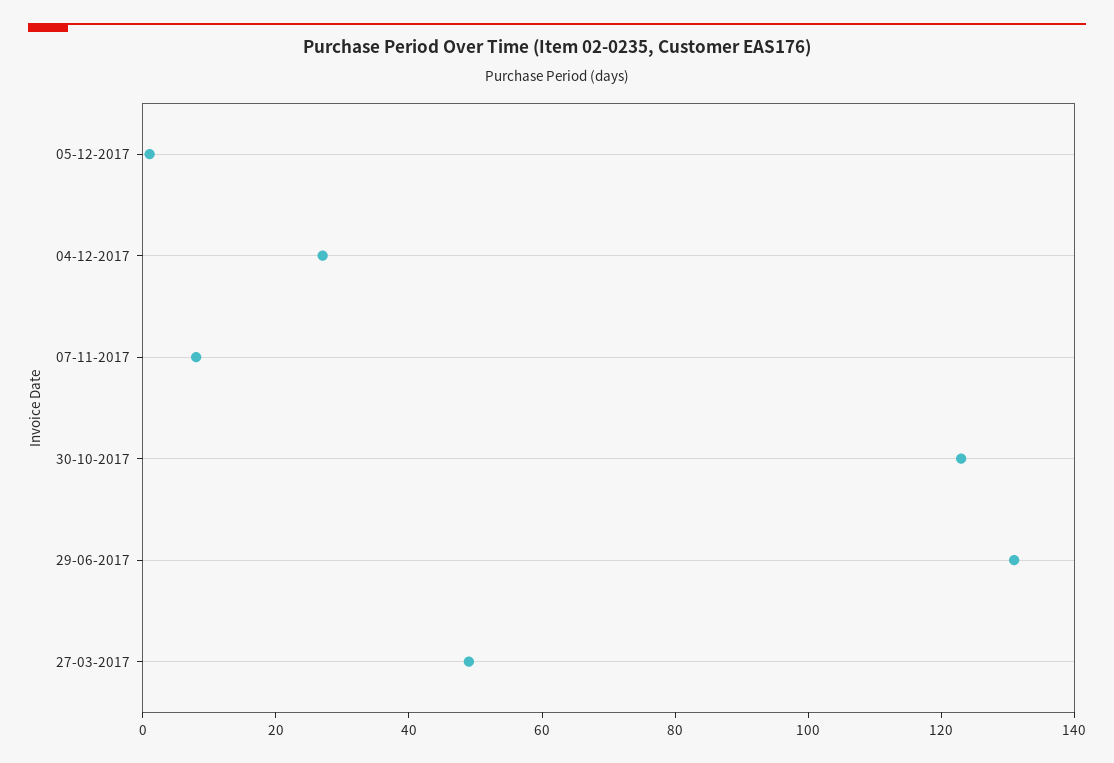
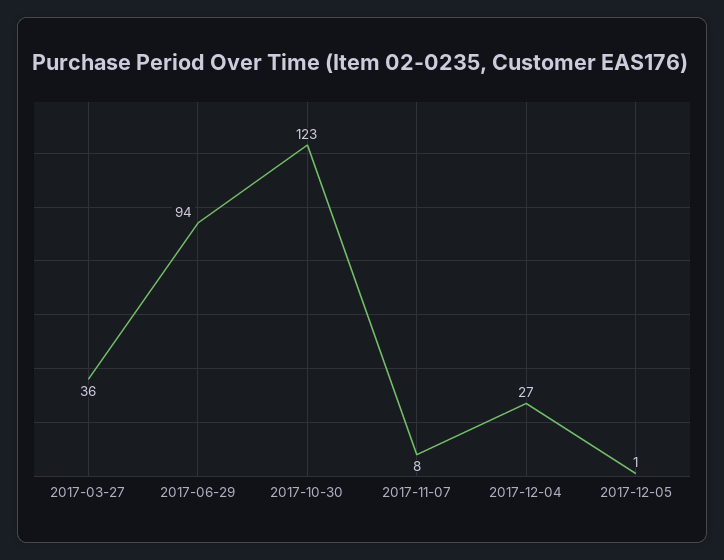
29-06-2017: 130 -> 94
27-03-2017: 50 -> 36

